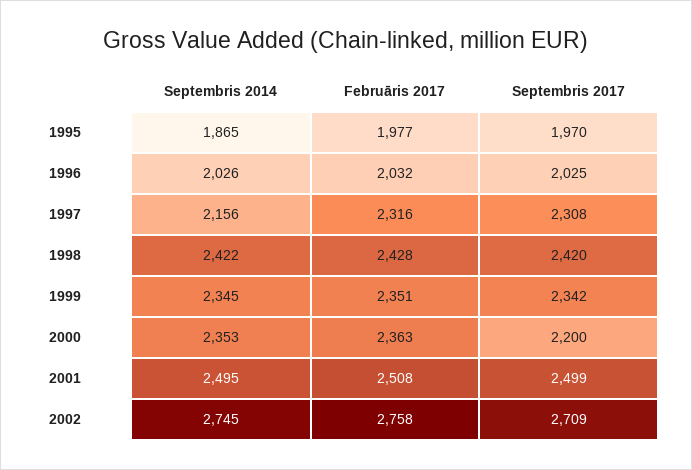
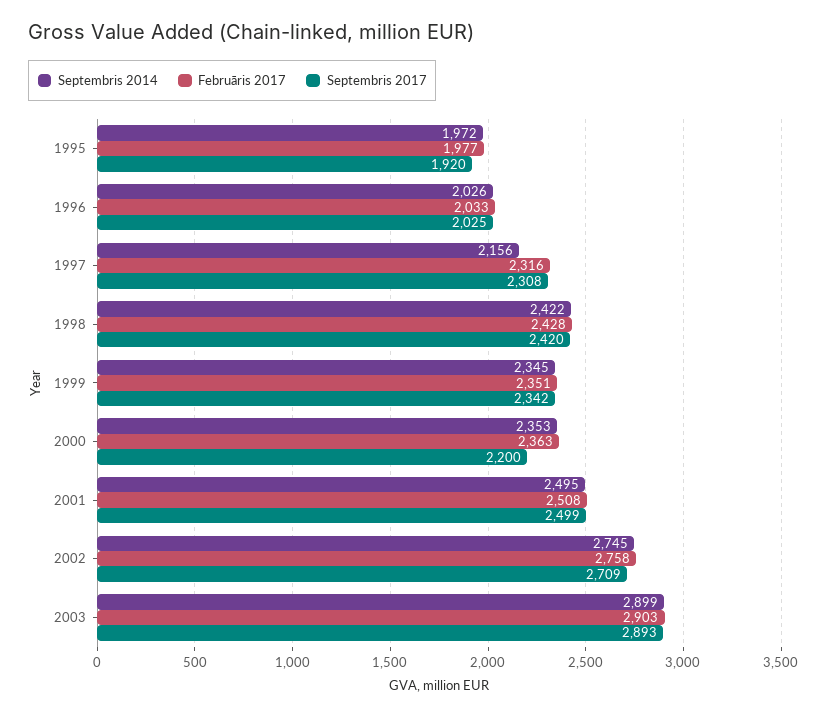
Septembris 2014, 1995: 1865 -> 1972
Septembris 2017, 1995: 1970 -> 1920
Februāris 2017, 1996: 2032 -> 2033
Septembris 2014, 2003: none -> 2899
Februāris 2017, 2003: none -> 2903
Septembris 2017, 2003: none -> 2893

